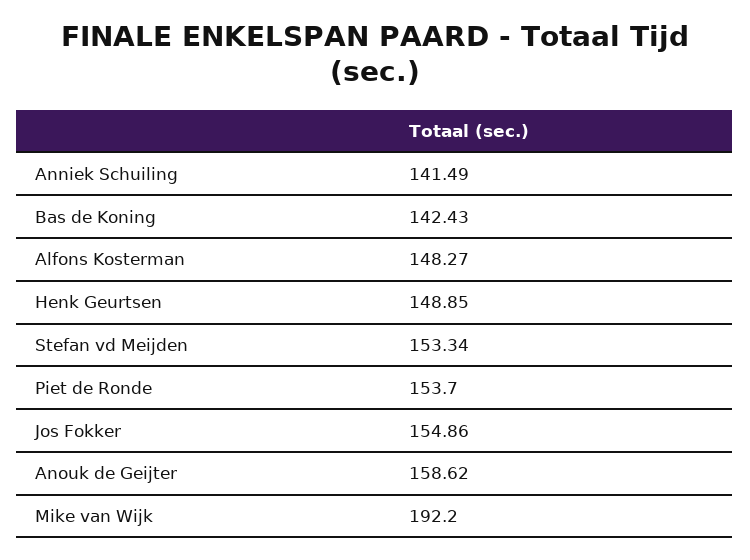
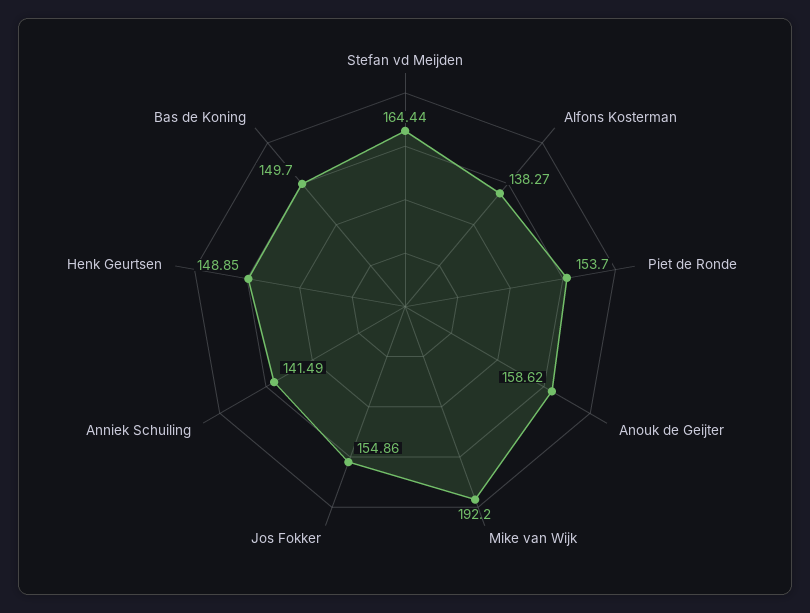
Bas de Koning: 142.43 -> 149.7
Alfons Kosterman: 148.27 -> 138.27
Stefan vd Meijden: 153.34 -> 164.44

